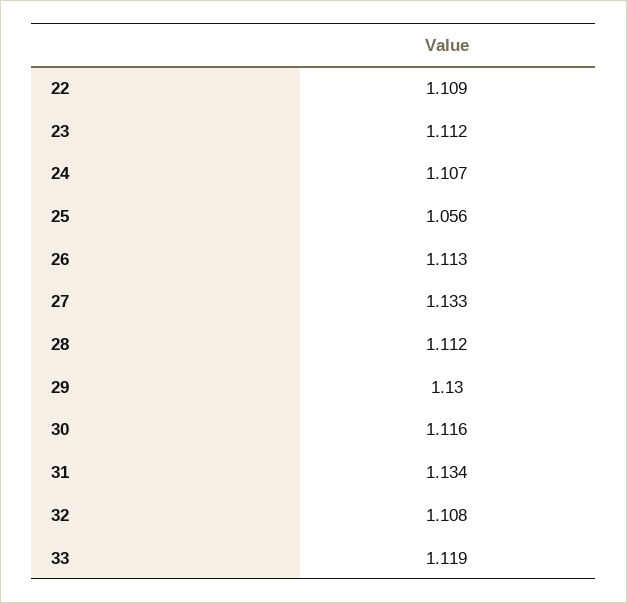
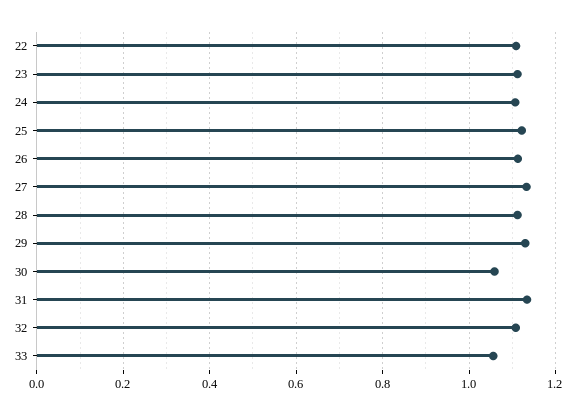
25: 1.056 -> 1.12
30: 1.116 -> 1.06
33: 1.119 -> 1.06

